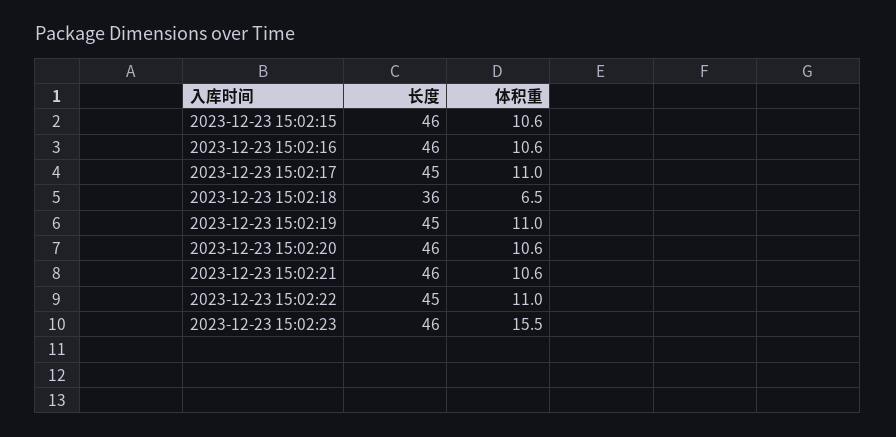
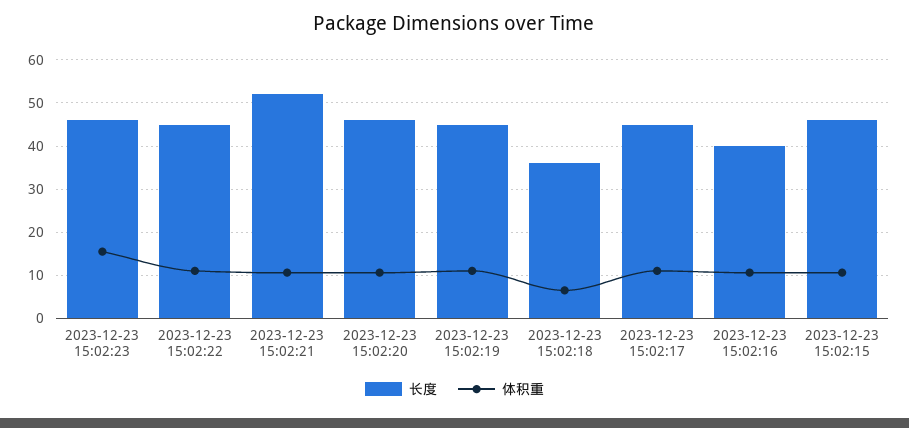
长度, 2023-12-23 15:02:16: 46 -> 40
长度, 2023-12-23 15:02:21: 46 -> 52

